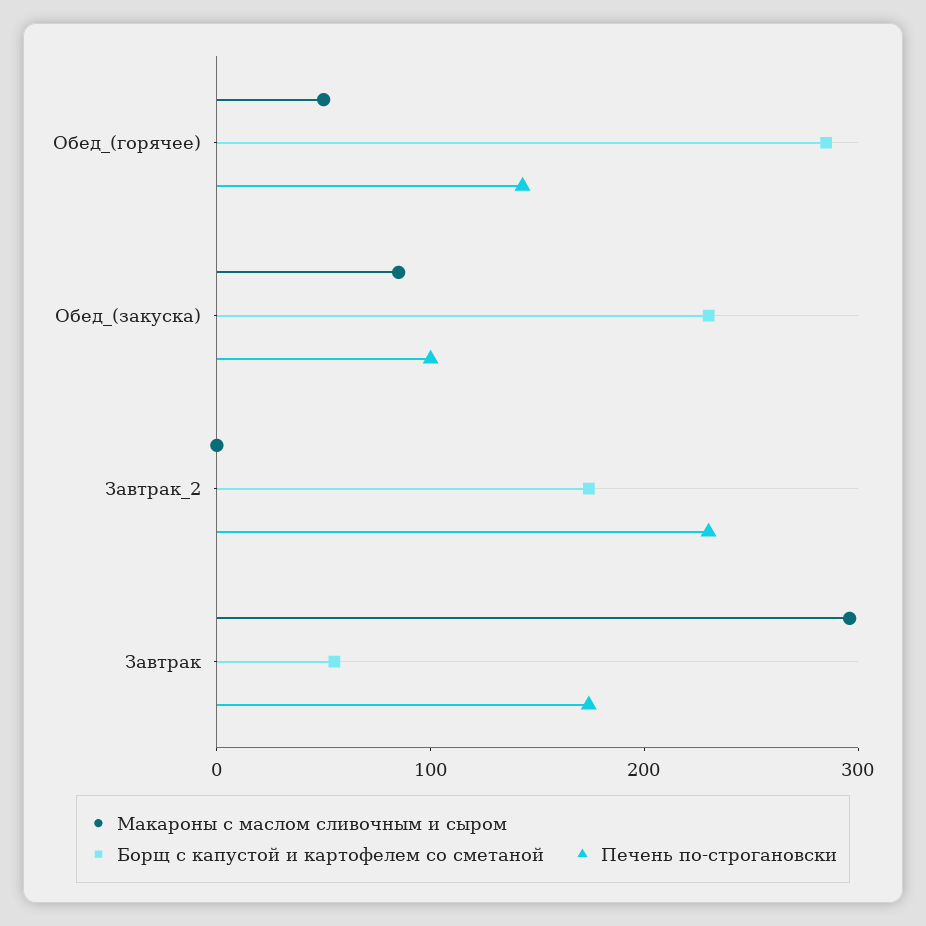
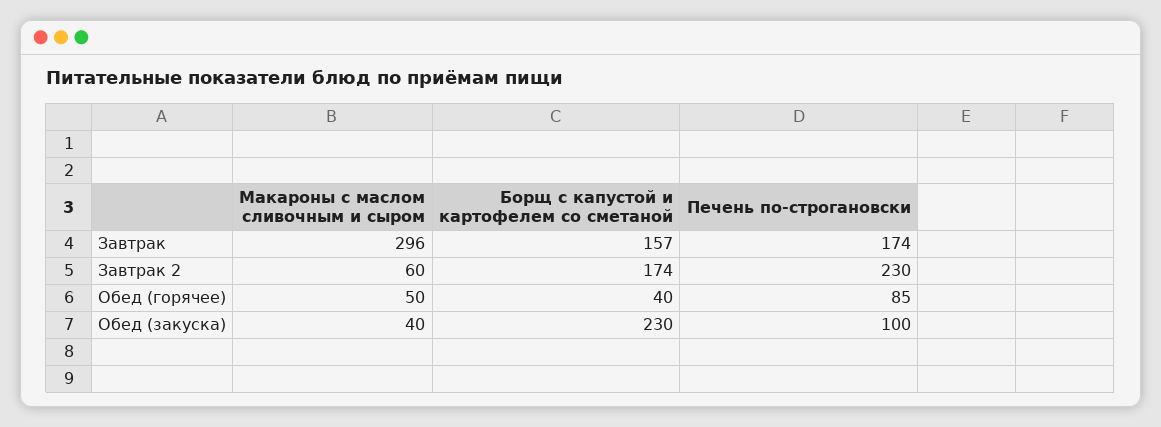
Борщ с капустой и картофелем со сметаной, Обед_(горячее): 280 -> 40
Печень по-строгановски, Обед_(горячее): 140 -> 85
Макароны с маслом сливочным и сыром, Обед_(закуска): 80 -> 40
Макароны с маслом сливочным и сыром, Завтрак_2: 0 -> 60
Борщ с капустой и картофелем со сметаной, Завтрак: 60 -> 157

